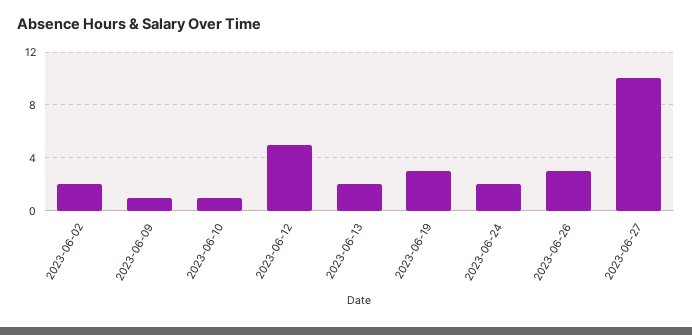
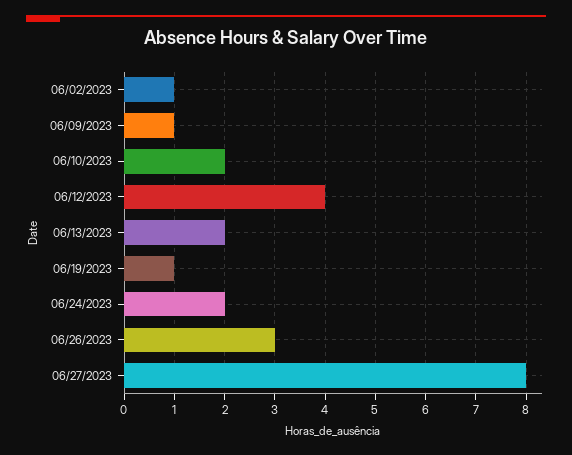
2023-06-02: 2 -> 1
2023-06-10: 1 -> 2
2023-06-12: 5 -> 4
2023-06-19: 3 -> 1
2023-06-27: 10 -> 8

